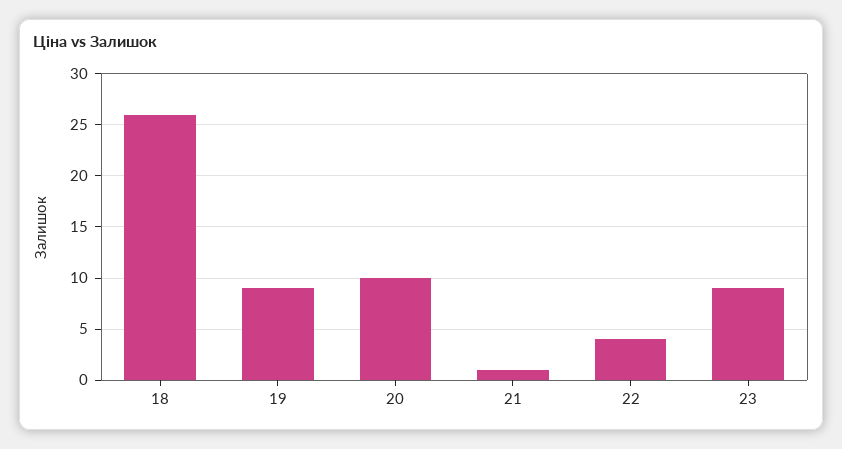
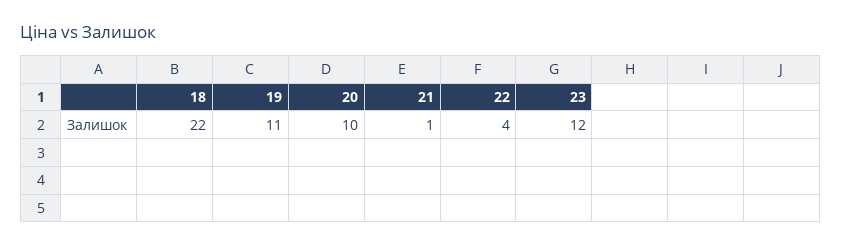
18: 26 -> 22
19: 9 -> 11
23: 9 -> 12

